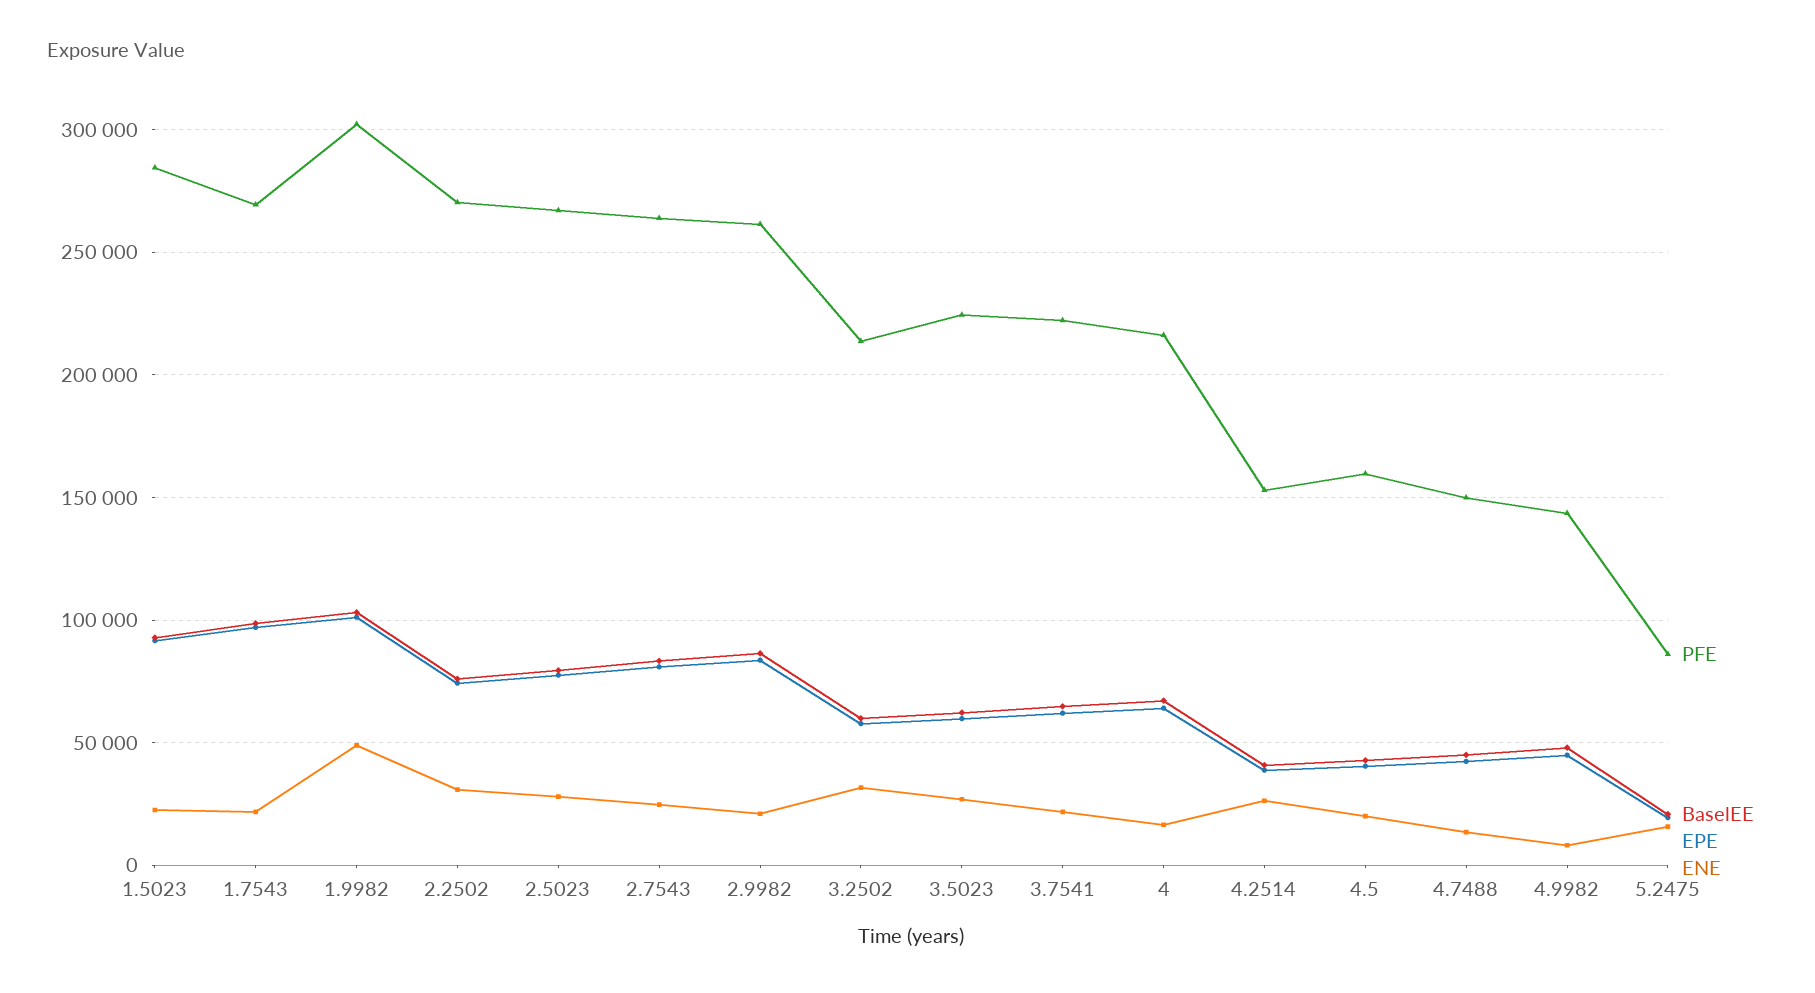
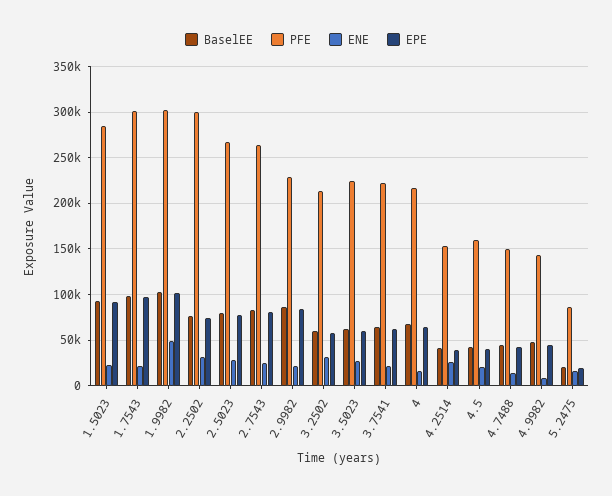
PFE, 1.7543: 270000 -> 300000
PFE, 2.2502: 270000 -> 300000
PFE, 2.9982: 260000 -> 230000

